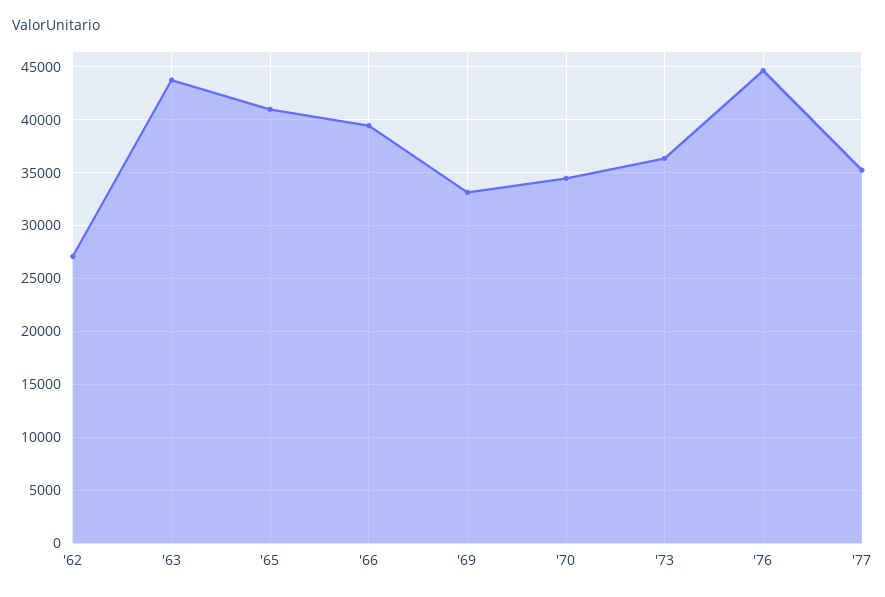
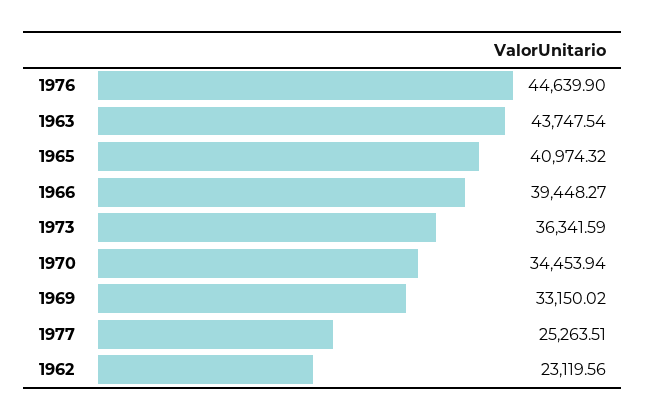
'62: 27000 -> 23119.56
'77: 35000 -> 25263.51

